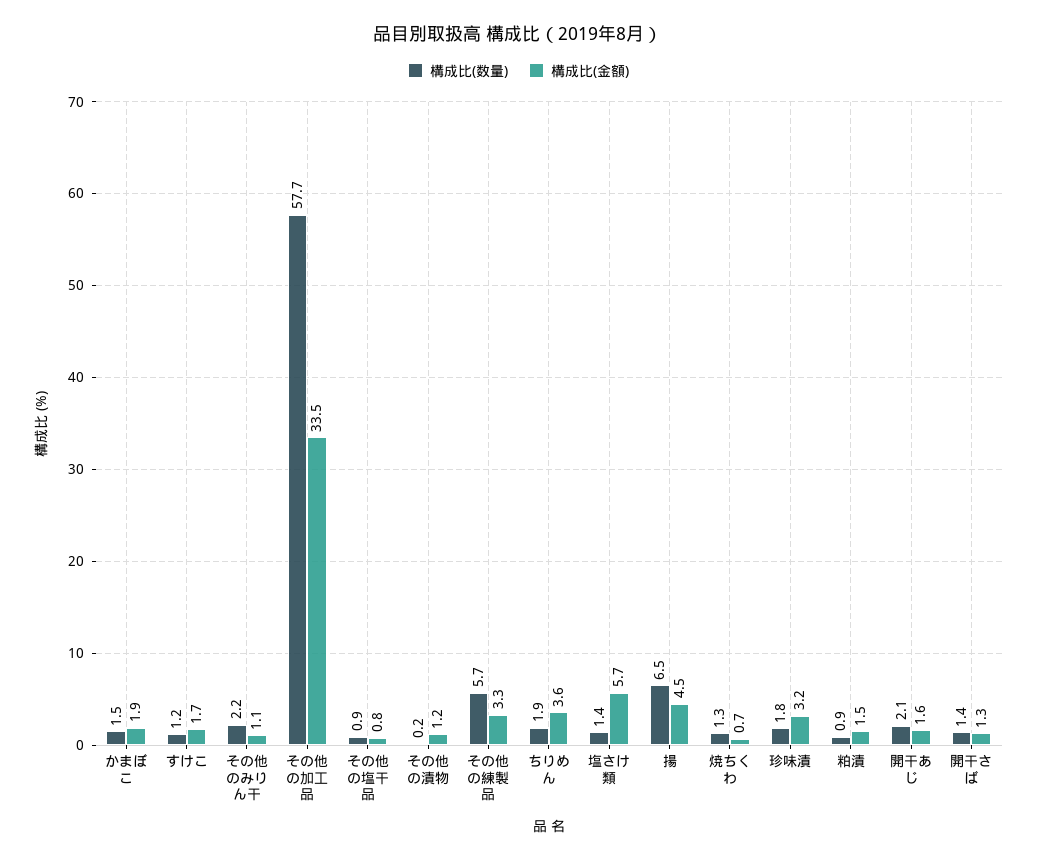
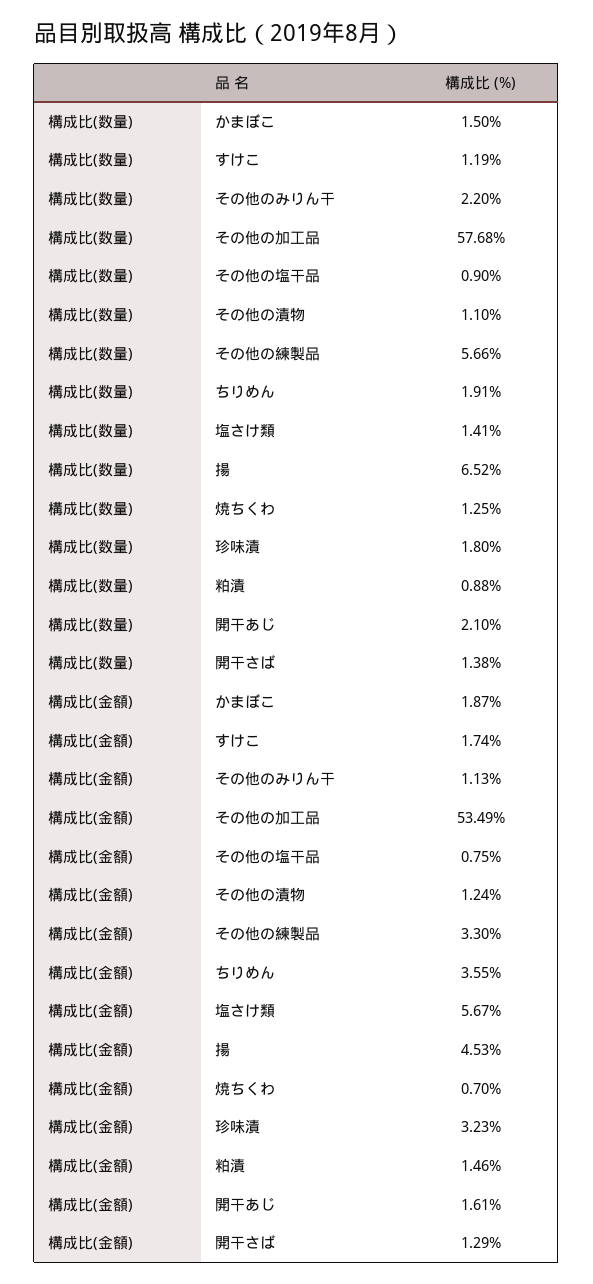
構成比(金額), その他の加工品: 33.5 -> 53.49
構成比(数量), その他の漬物: 0.2 -> 1.1

